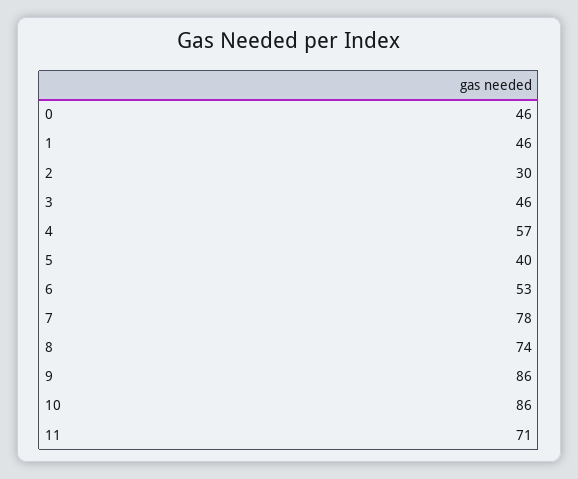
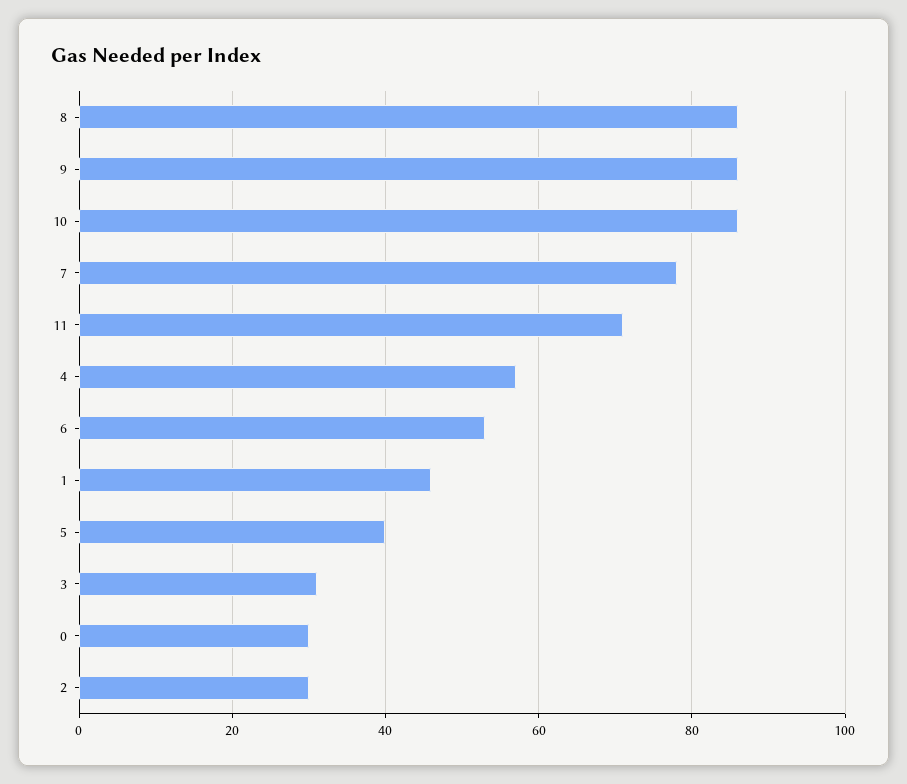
0: 46 -> 30
3: 46 -> 30
8: 74 -> 85

